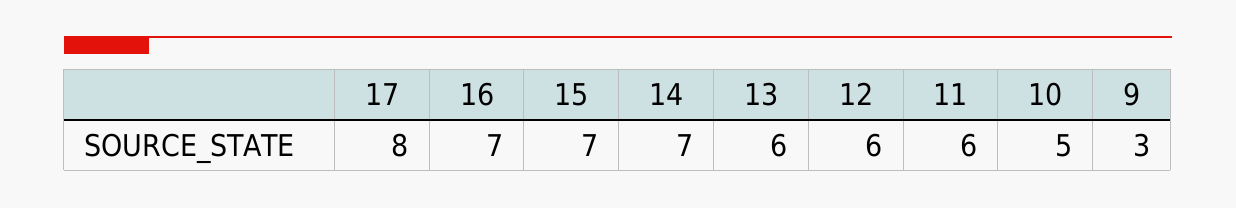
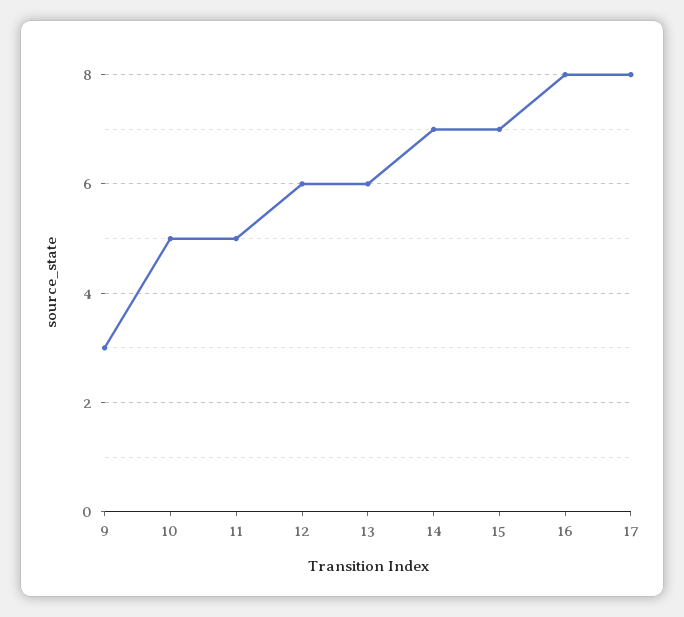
16: 7 -> 8
11: 6 -> 5

